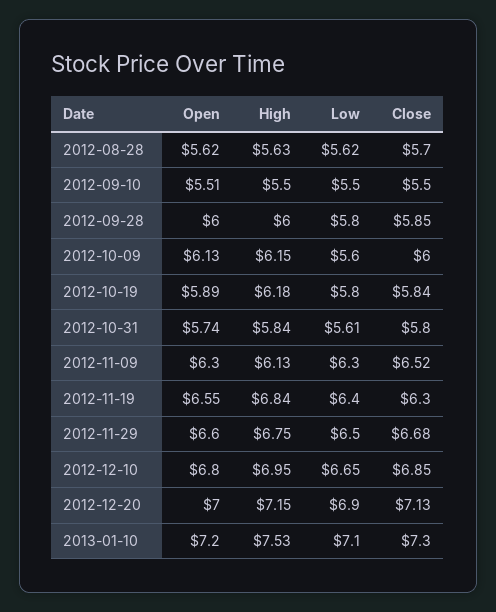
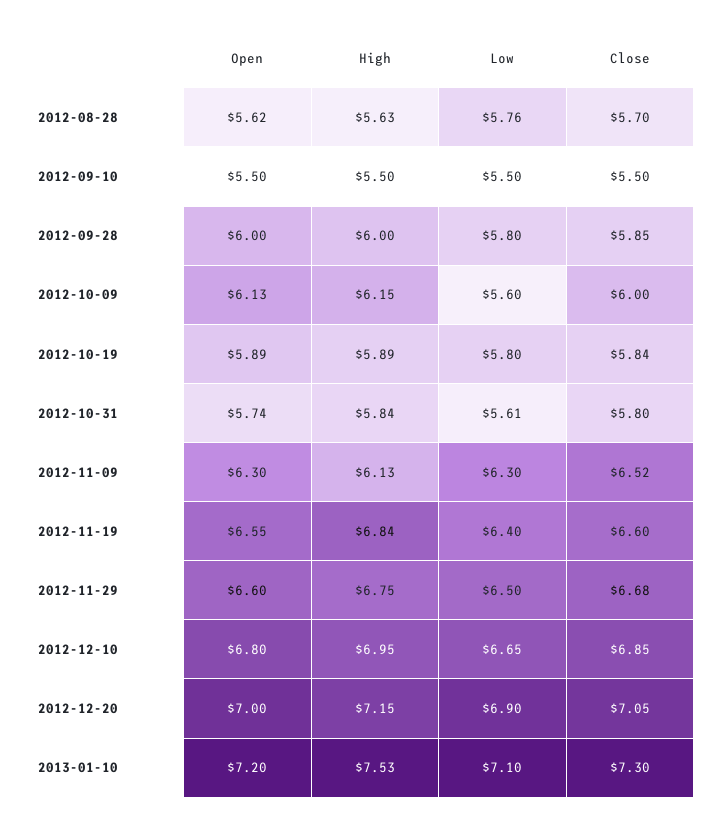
Low, 2012-08-28: 5.62 -> 5.76
Open, 2012-09-10: 5.51 -> 5.5
High, 2012-10-19: 6.18 -> 5.89
Close, 2012-11-19: 6.3 -> 6.6
Close, 2012-12-20: 7.13 -> 7.05

